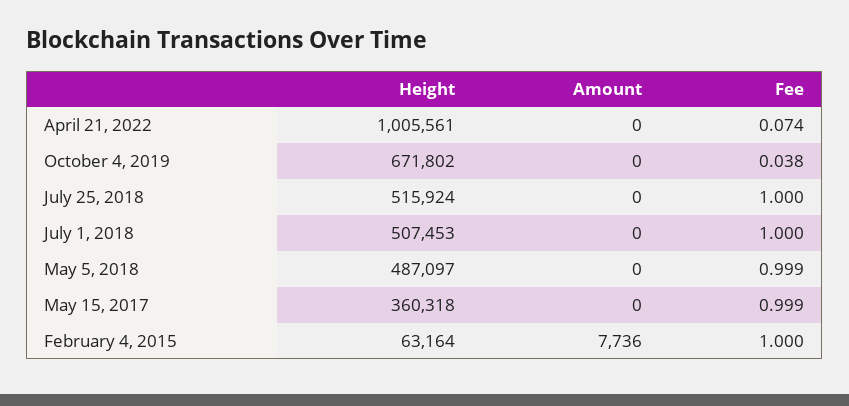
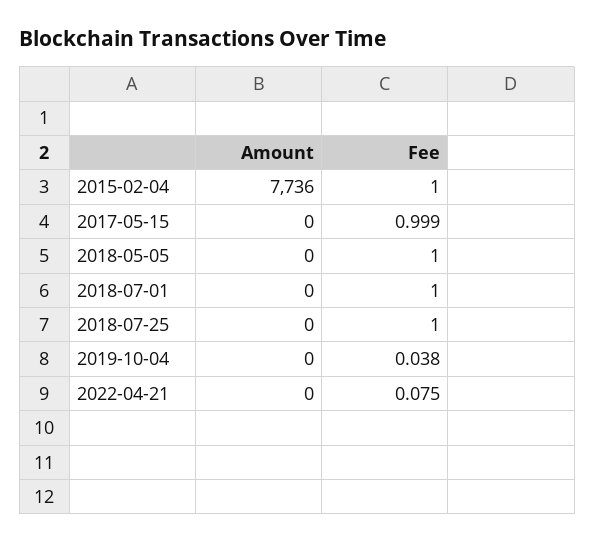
Height, April 21, 2022: 1005561 -> none
Fee, April 21, 2022: 0.074 -> 0.075
Height, October 4, 2019: 671802 -> none
Height, July 25, 2018: 515924 -> none
Height, July 1, 2018: 507453 -> none
Height, May 5, 2018: 487097 -> none
Fee, May 5, 2018: 0.999 -> 1
Height, May 15, 2017: 360318 -> none
Height, February 4, 2015: 63164 -> none

